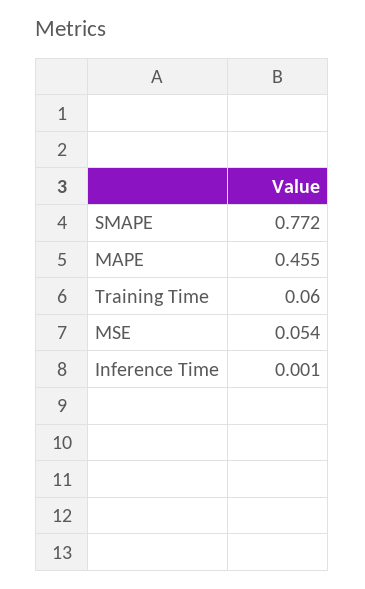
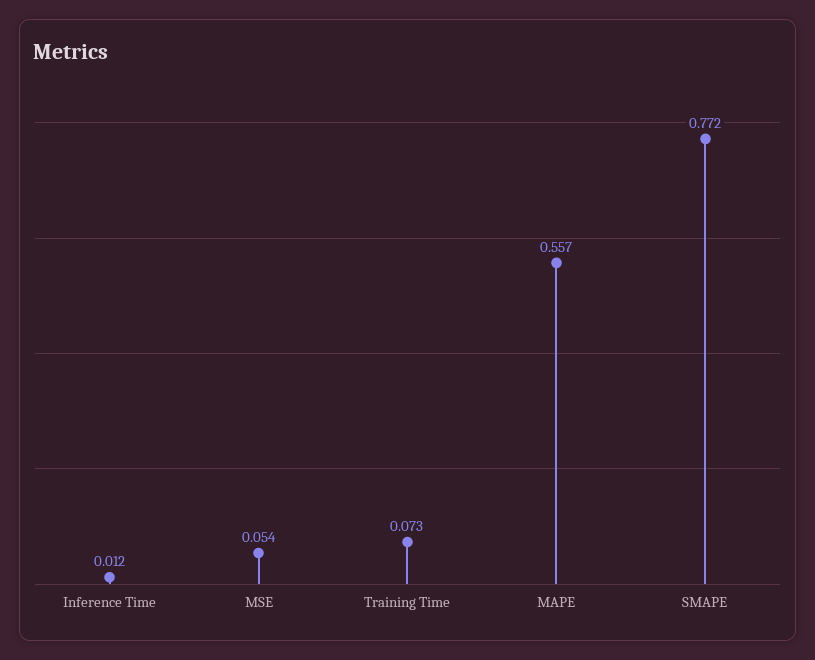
MAPE: 0.455 -> 0.557
Training Time: 0.06 -> 0.073
Inference Time: 0.001 -> 0.012

